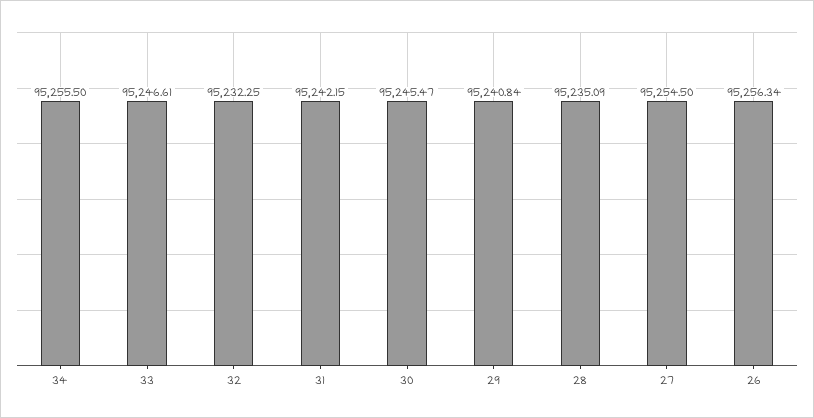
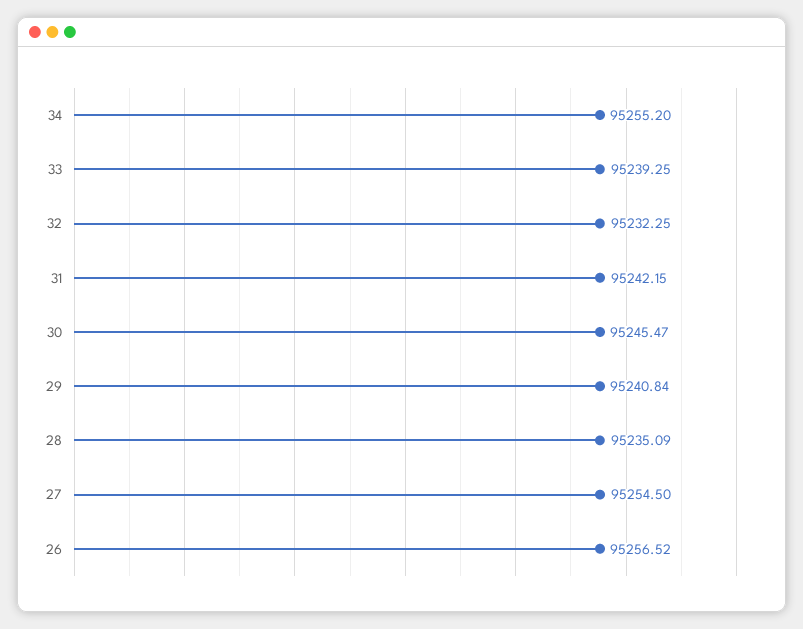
34: 95255.5 -> 95255.2
33: 95246.61 -> 95239.25
26: 95256.34 -> 95256.52

